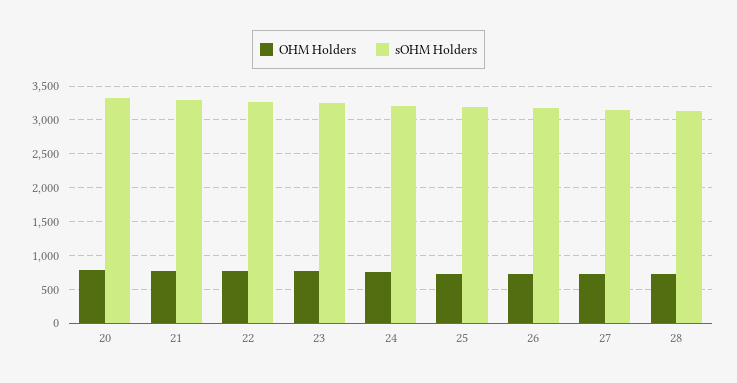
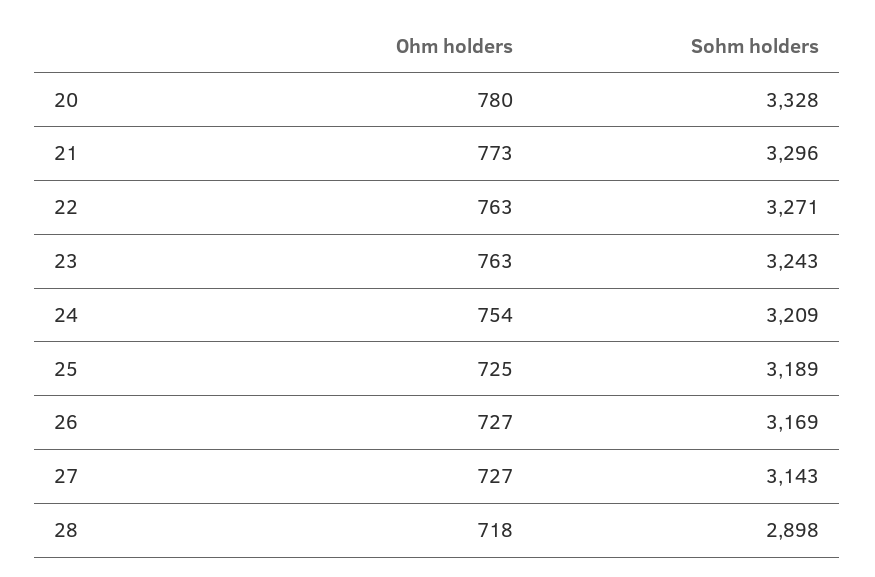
sOHM Holders, 28: 3100 -> 2898

